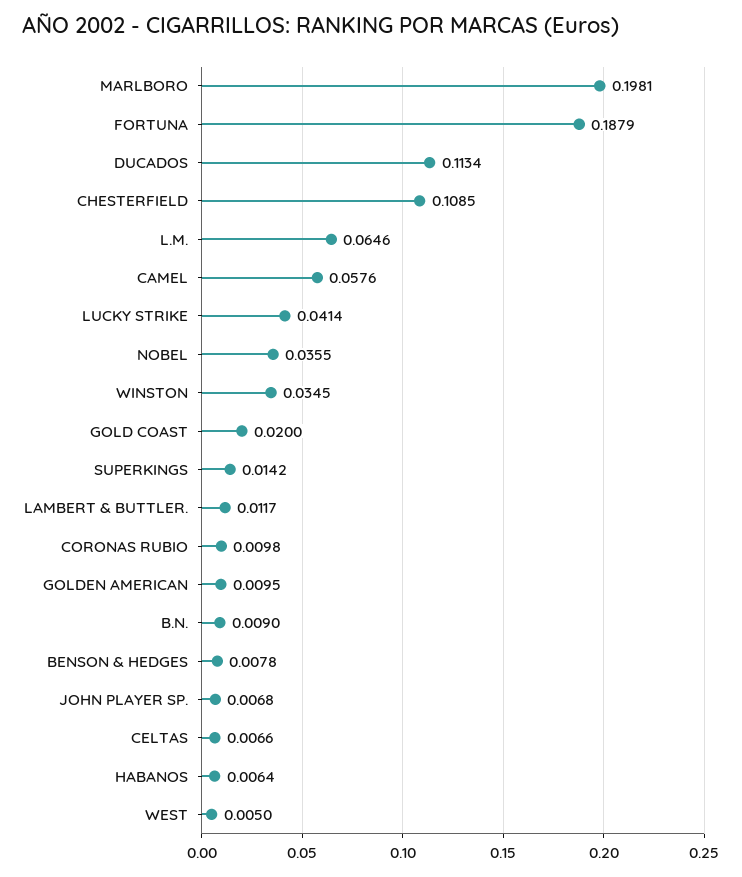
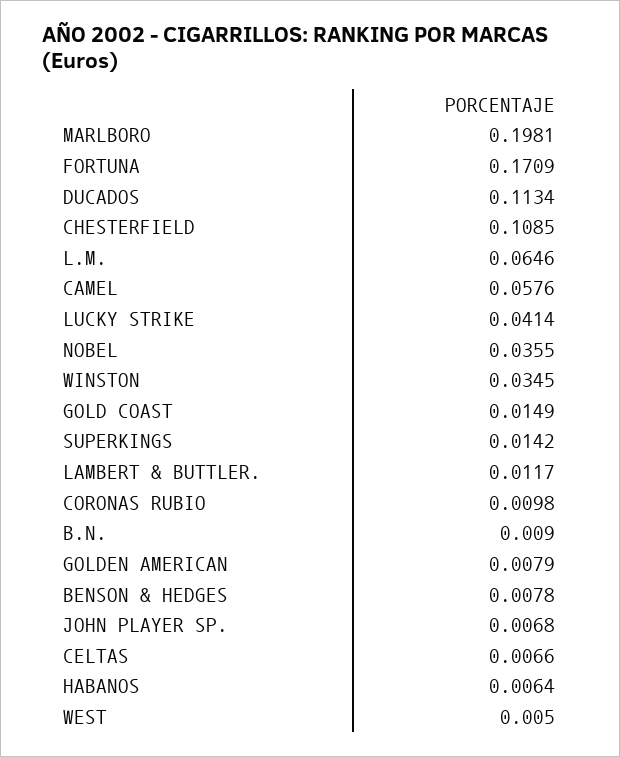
FORTUNA: 0.1879 -> 0.1709
GOLD COAST: 0.02 -> 0.0149
GOLDEN AMERICAN: 0.0095 -> 0.0079

